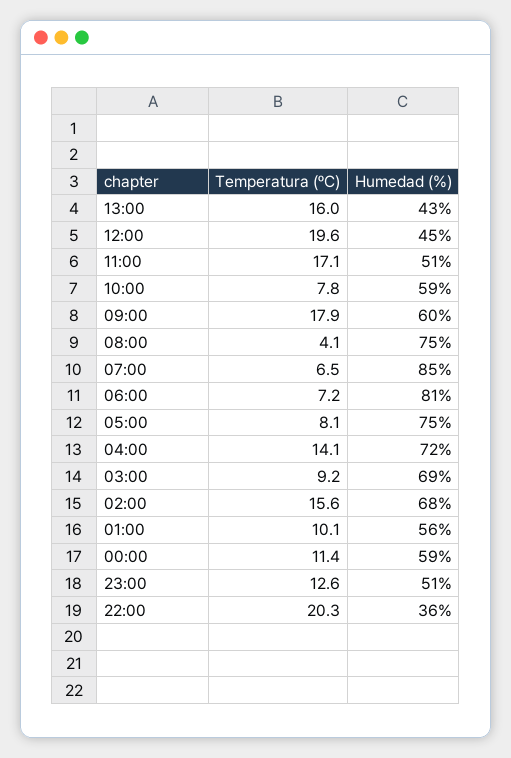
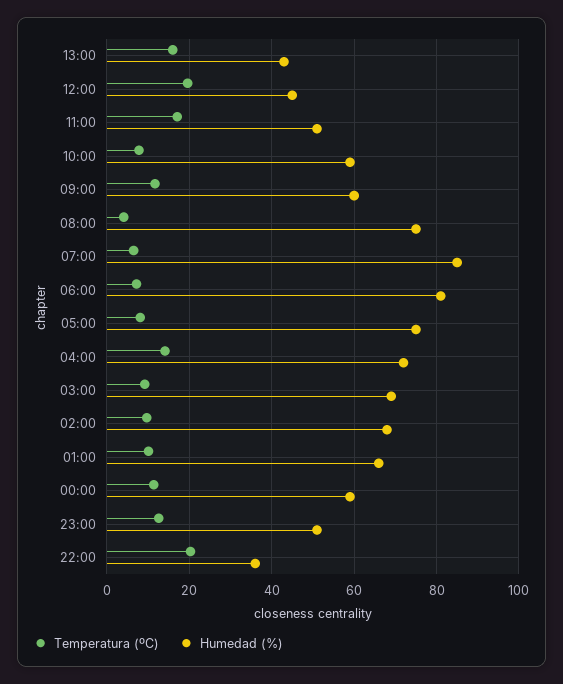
Temperatura (ºC), 09:00: 17.9 -> 12
Temperatura (ºC), 02:00: 15.6 -> 10
Humedad (%), 01:00: 56 -> 66

